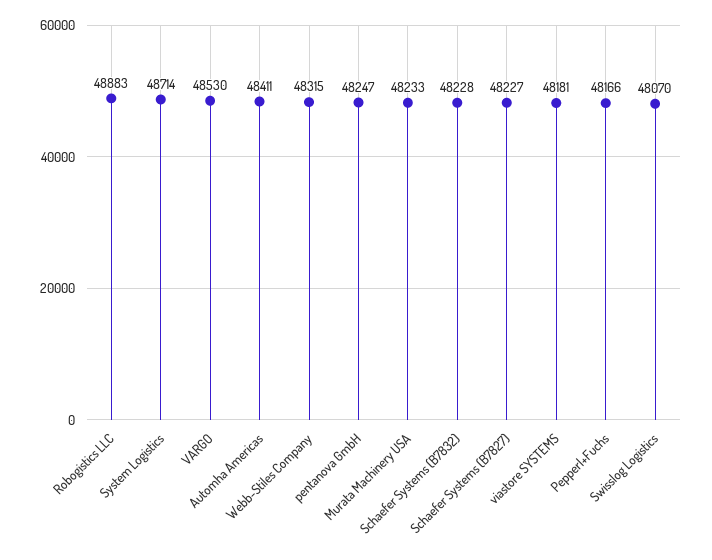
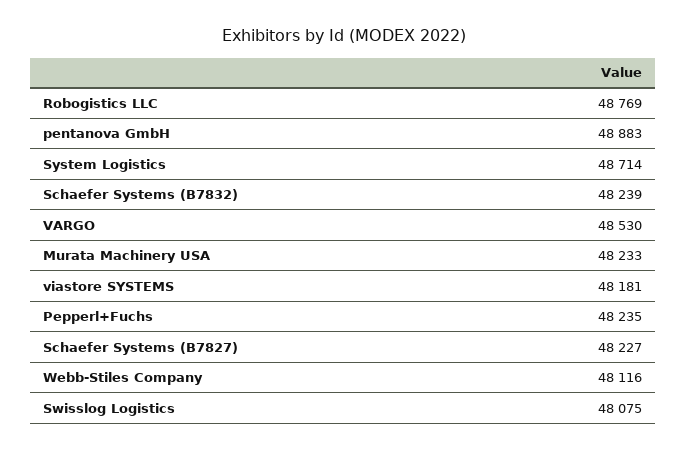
Robogistics LLC: 48883 -> 48769
Automha Americas: 48411 -> none
Webb-Stiles Company: 48315 -> 48116
pentanova GmbH: 48247 -> 48883
Schaefer Systems (B7832): 48228 -> 48239
Pepperl+Fuchs: 48166 -> 48235
Swisslog Logistics: 48070 -> 48075

